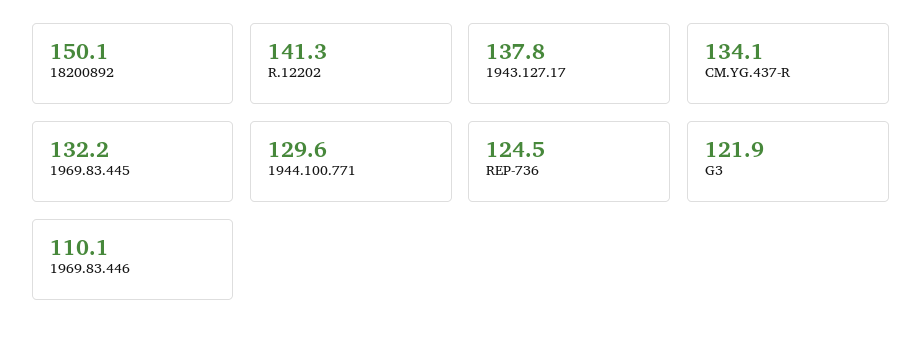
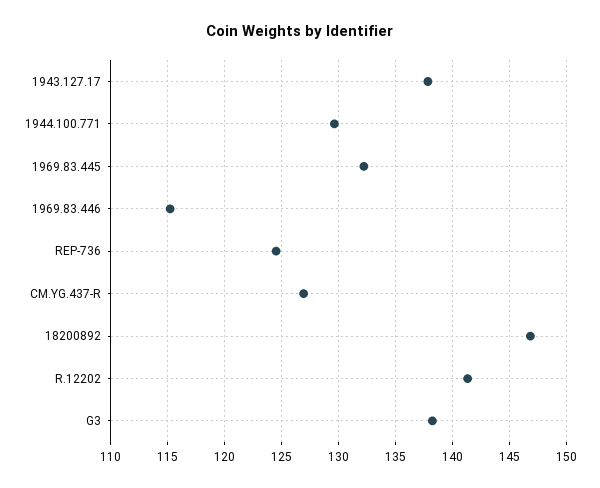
18200892: 150.1 -> 147
CM.YG.437-R: 134.1 -> 127
G3: 121.9 -> 138
1969.83.446: 110.1 -> 115

